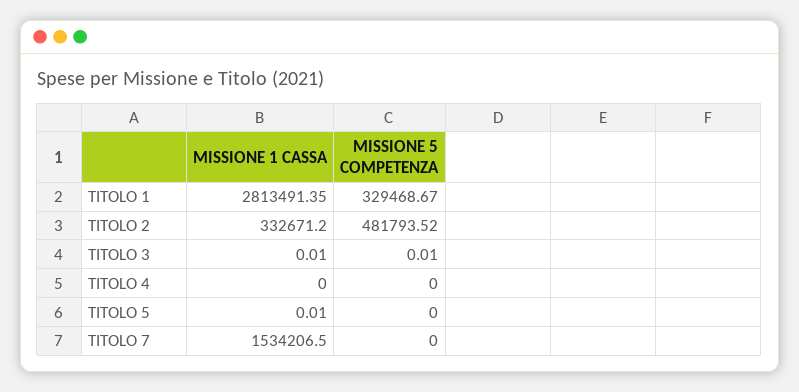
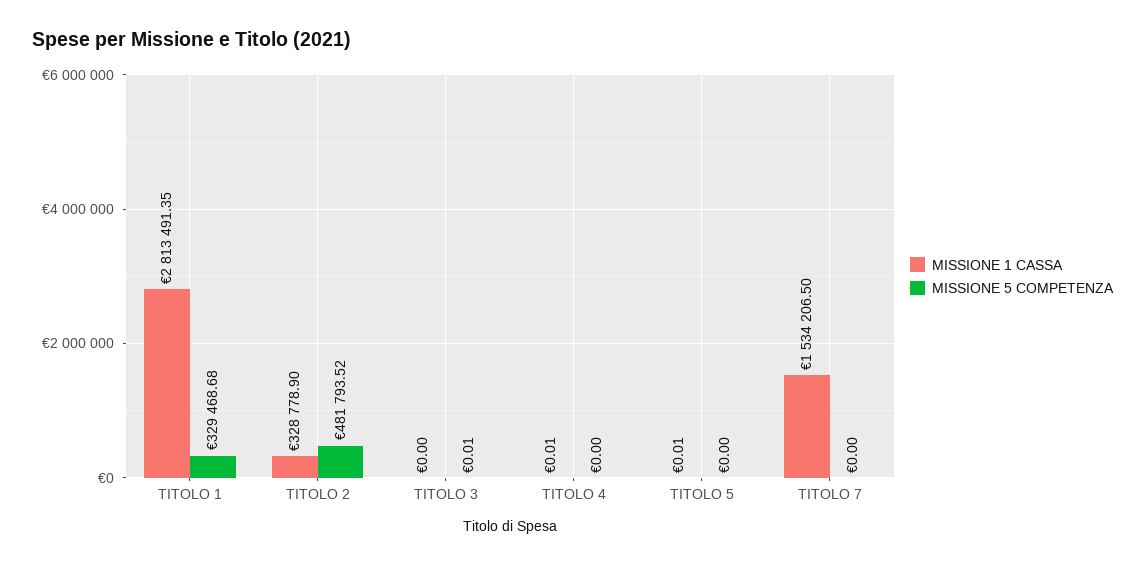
MISSIONE 5 COMPETENZA, TITOLO 1: 329468.67 -> 329468.68
MISSIONE 1 CASSA, TITOLO 2: 332671.2 -> 328778.9
MISSIONE 1 CASSA, TITOLO 3: 0.01 -> 0
MISSIONE 1 CASSA, TITOLO 4: 0 -> 0.01

